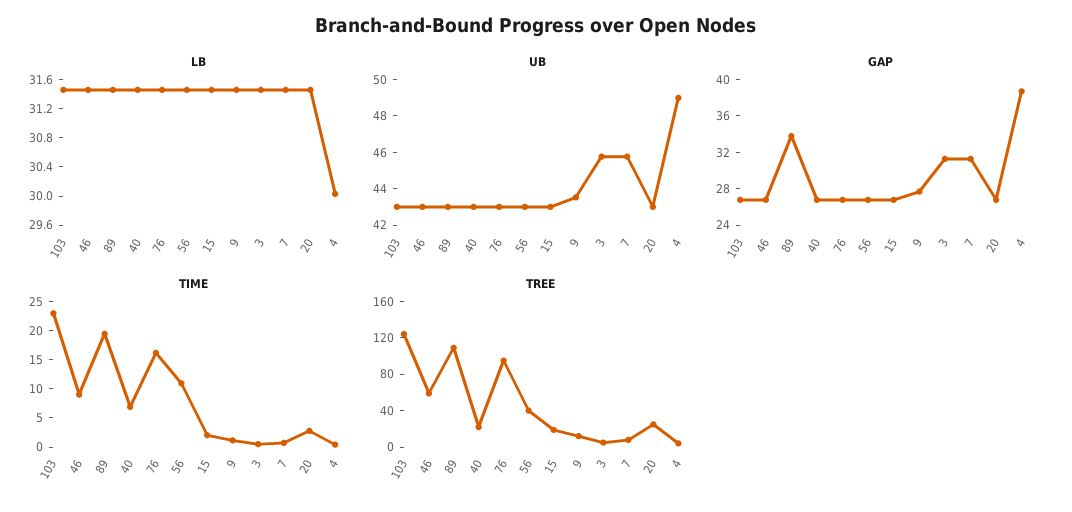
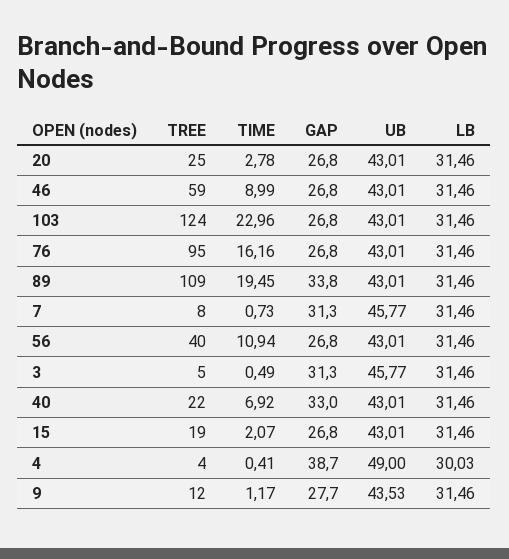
GAP, 40: 27 -> 33

